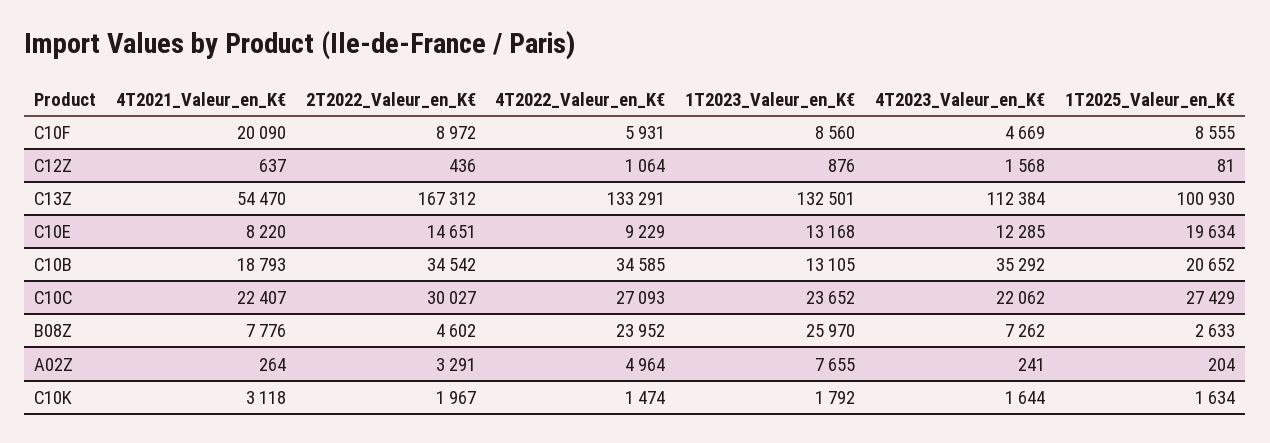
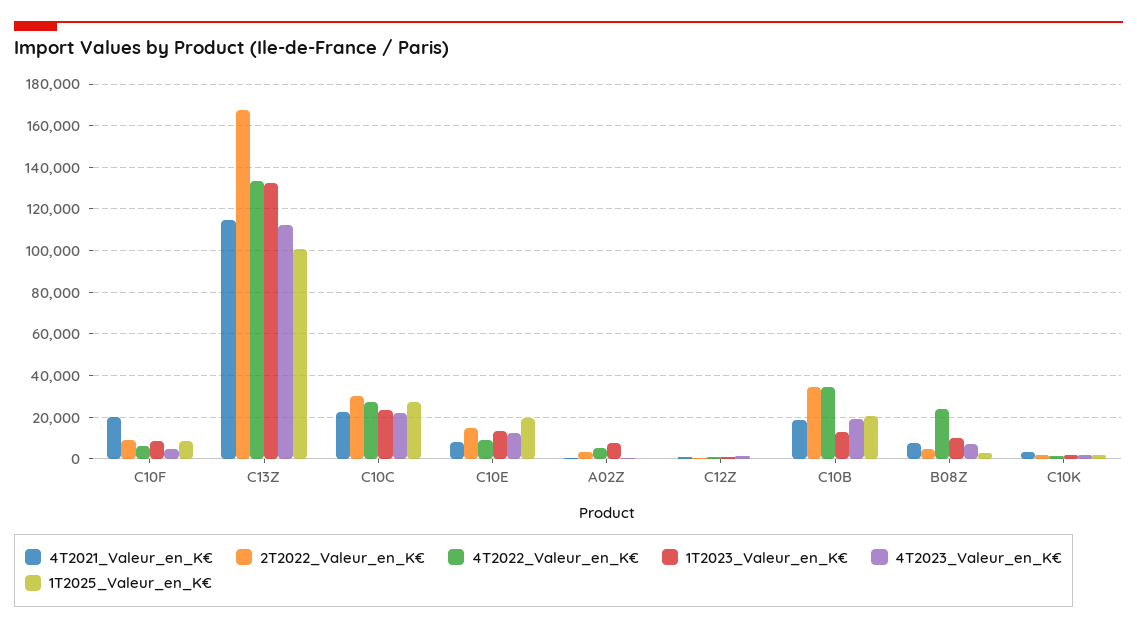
4T2021_Valeur_en_K€, C13Z: 54470 -> 115000
4T2023_Valeur_en_K€, C10B: 35292 -> 20000
1T2023_Valeur_en_K€, B08Z: 25970 -> 10000

